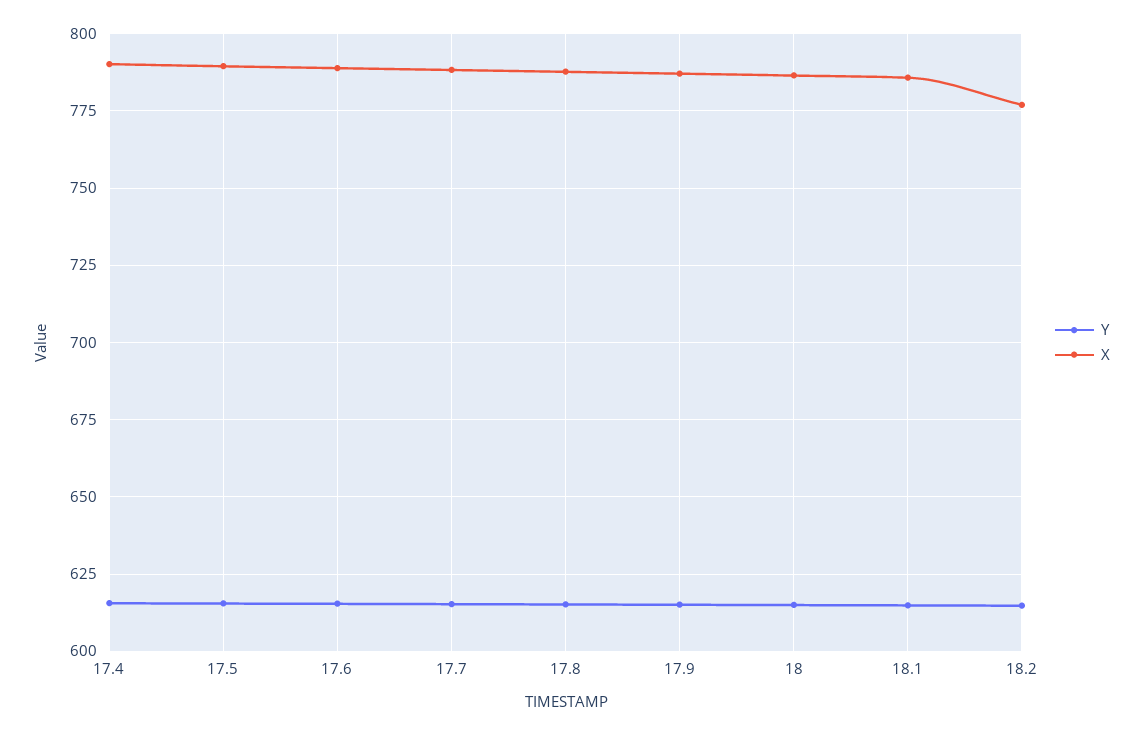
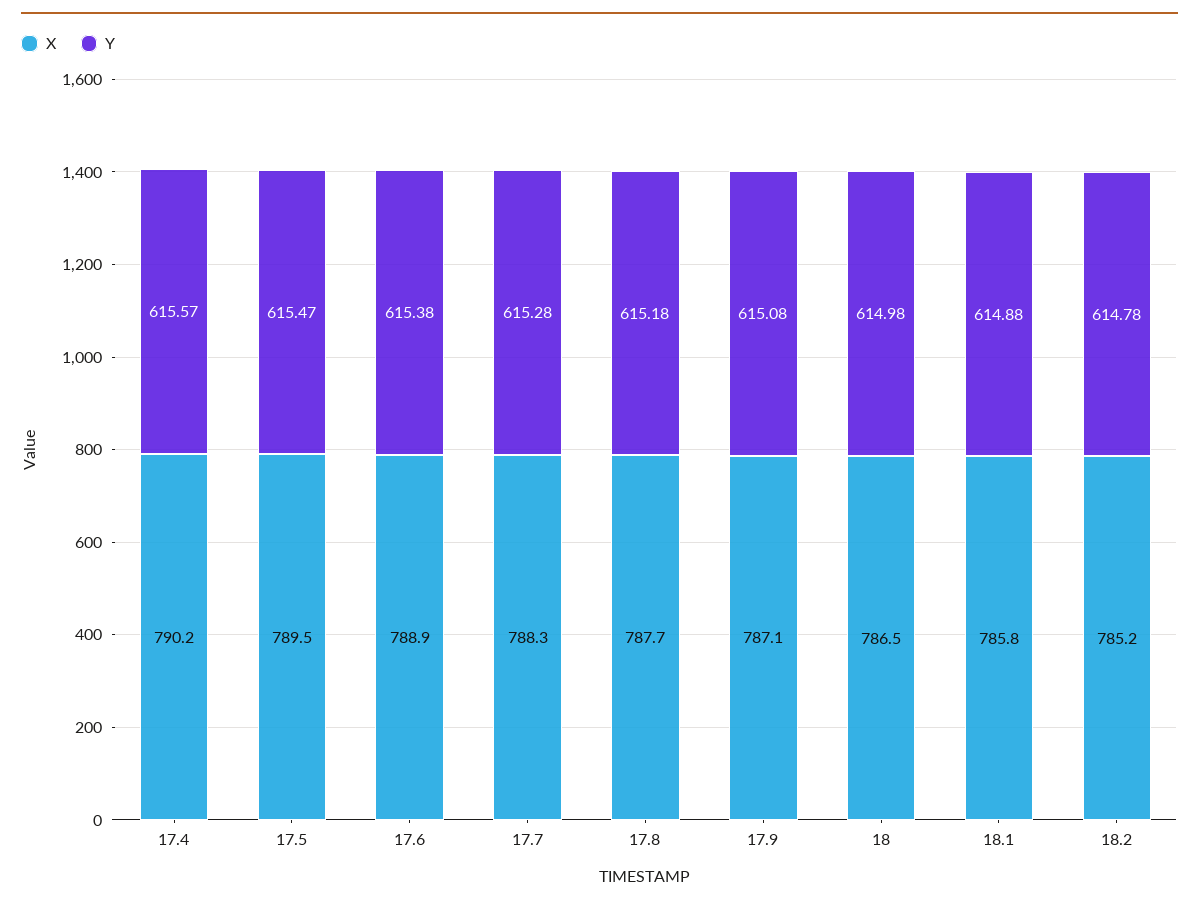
X, 18.2: 777.5 -> 785.2

